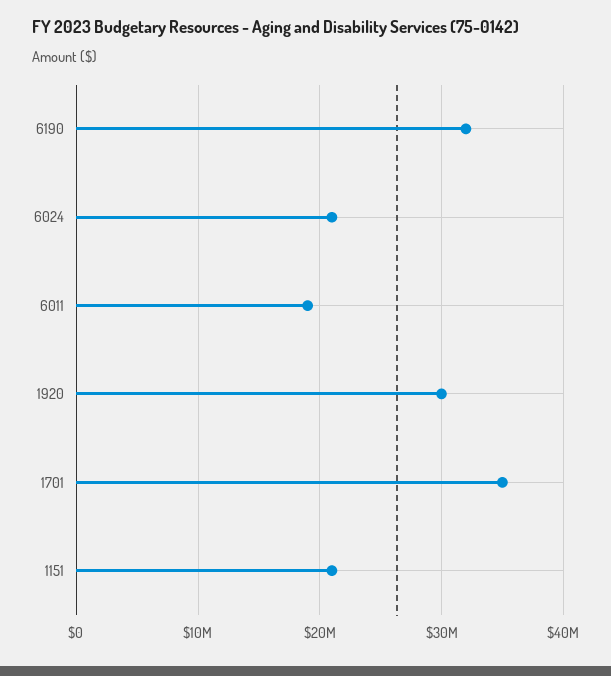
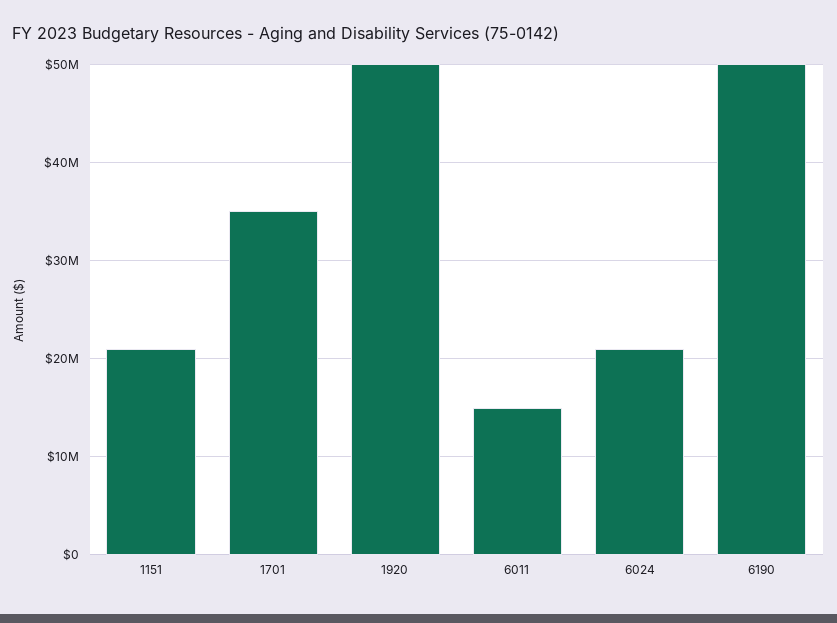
6190: 32000000 -> 50000000
6011: 19000000 -> 15000000
1920: 30000000 -> 50000000

